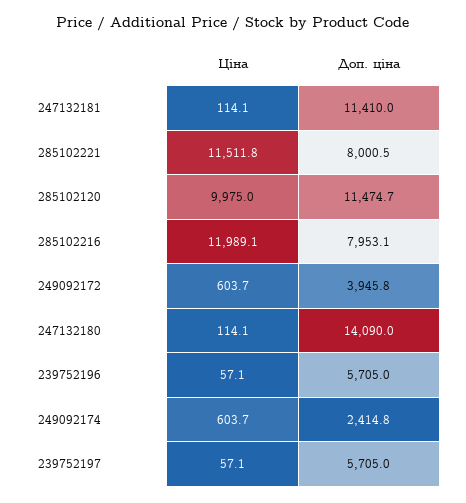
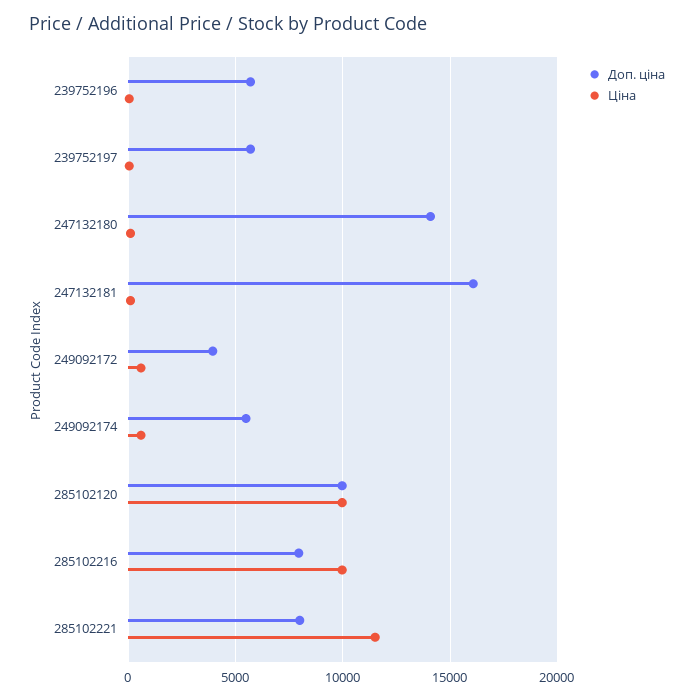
Доп. ціна, 247132181: 11410 -> 16000
Доп. ціна, 285102120: 11474.7 -> 10000
Ціна, 285102216: 11989.1 -> 10000
Доп. ціна, 249092174: 2414.8 -> 5500

